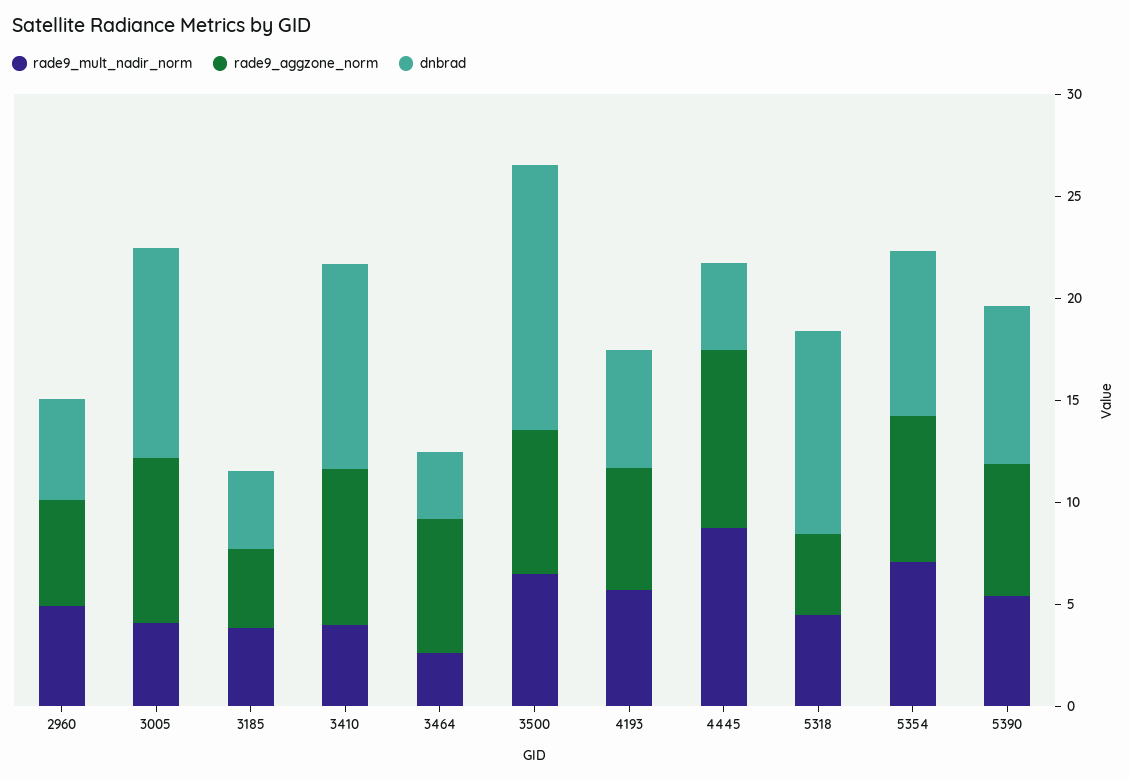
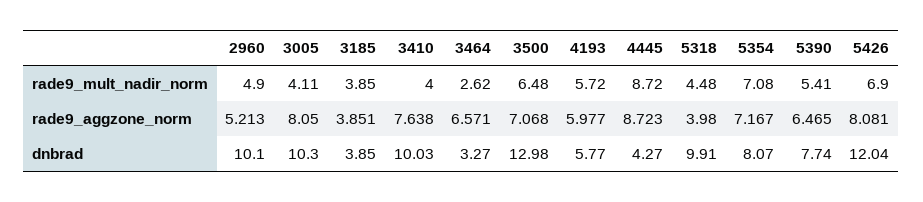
dnbrad, 2960: 5 -> 10.1
rade9_mult_nadir_norm, 5426: none -> 6.9
rade9_aggzone_norm, 5426: none -> 8.081
dnbrad, 5426: none -> 12.04

